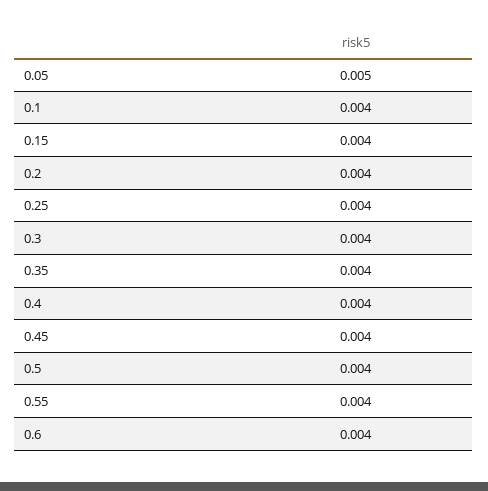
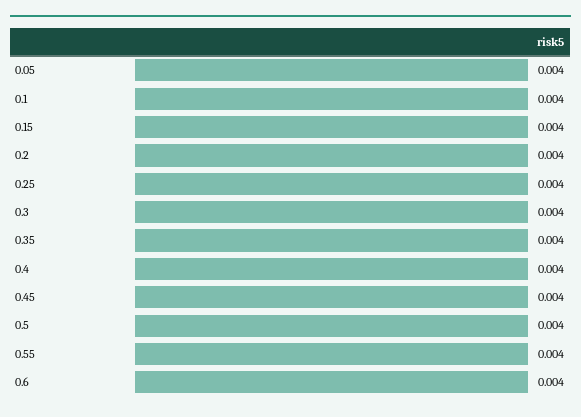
0.05: 0.005 -> 0.004

